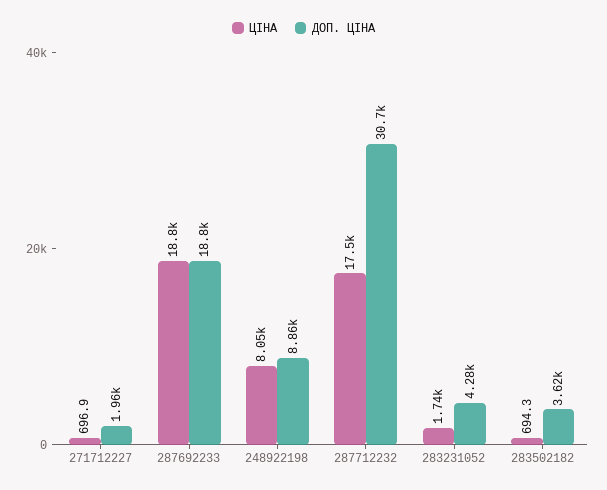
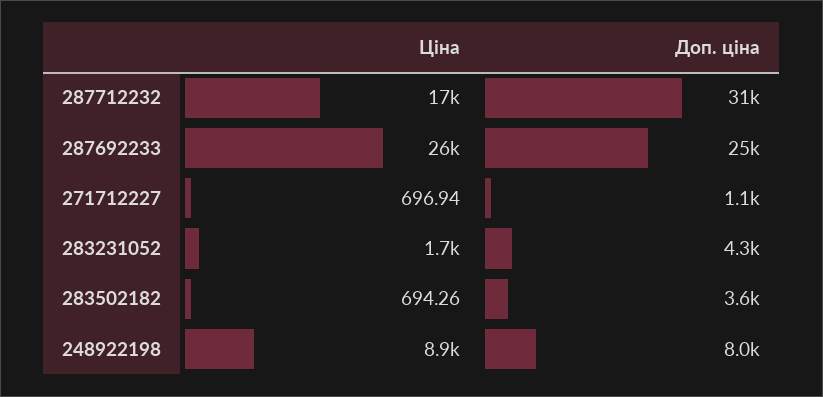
ДОП. ЦІНА, 271712227: 1960 -> 1100
ЦІНА, 287692233: 18800 -> 26000
ДОП. ЦІНА, 287692233: 18800 -> 25000
ЦІНА, 248922198: 8050 -> 8900
ДОП. ЦІНА, 248922198: 8860 -> 8000

